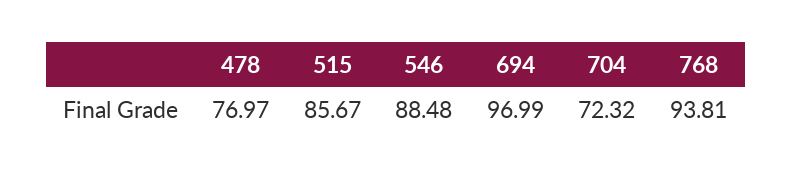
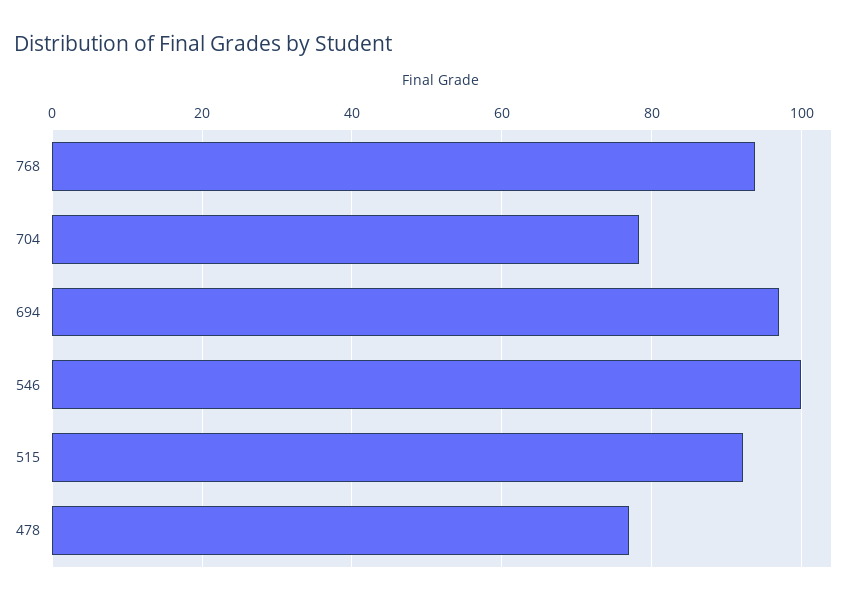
515: 85.67 -> 92
546: 88.48 -> 100
704: 72.32 -> 78

